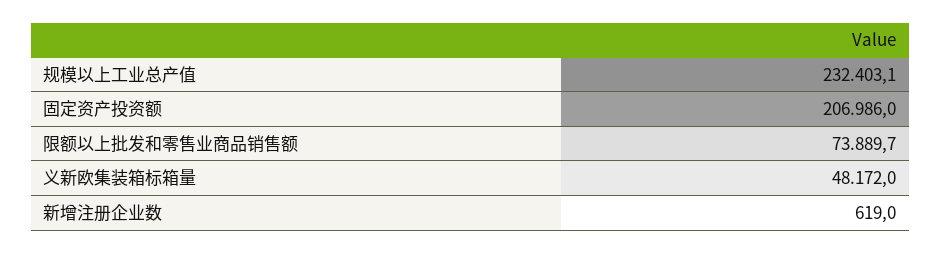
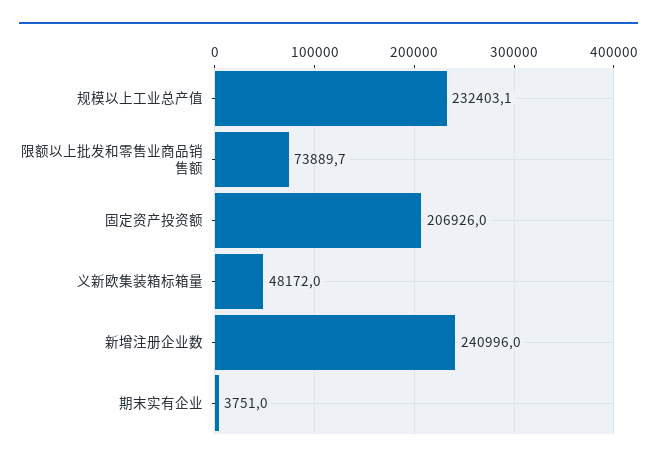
固定资产投资额: 206986 -> 206926
新增注册企业数: 619 -> 240996
期末实有企业: none -> 3751

